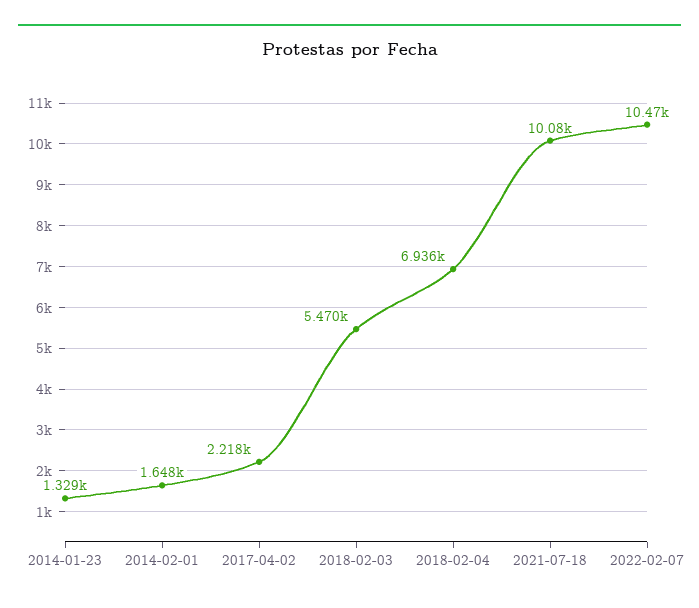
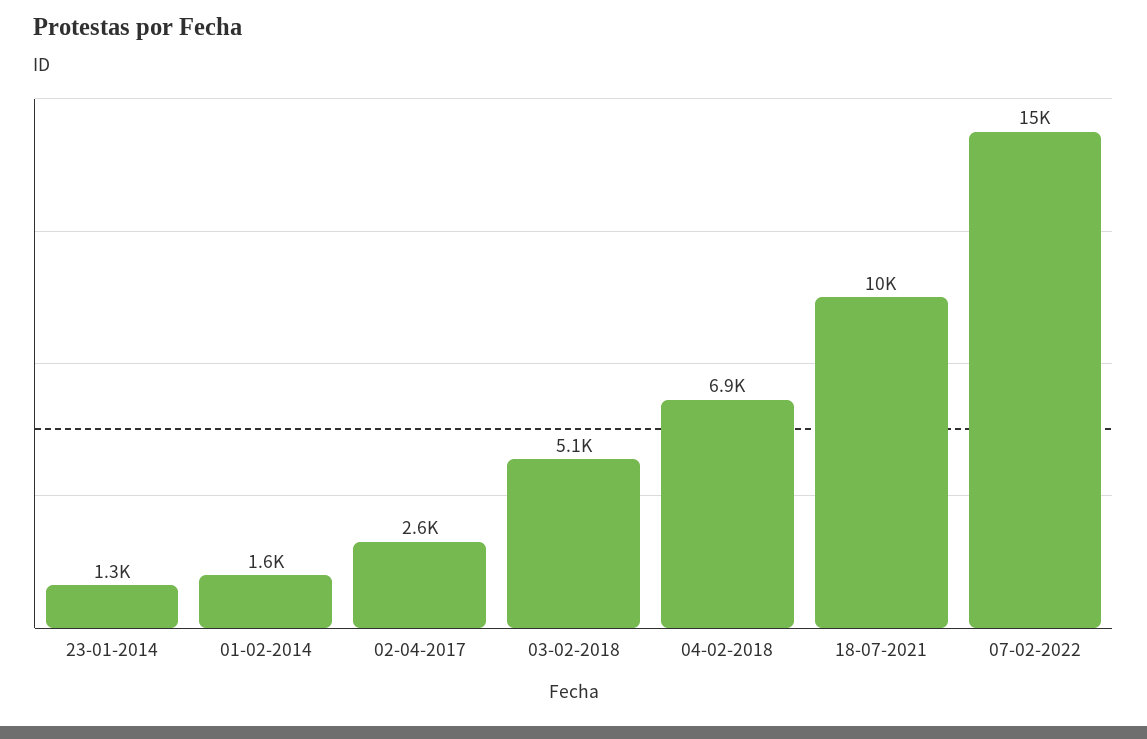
2017-04-02: 2218 -> 2600
2018-02-03: 5470 -> 5100
2022-02-07: 10470 -> 15000

